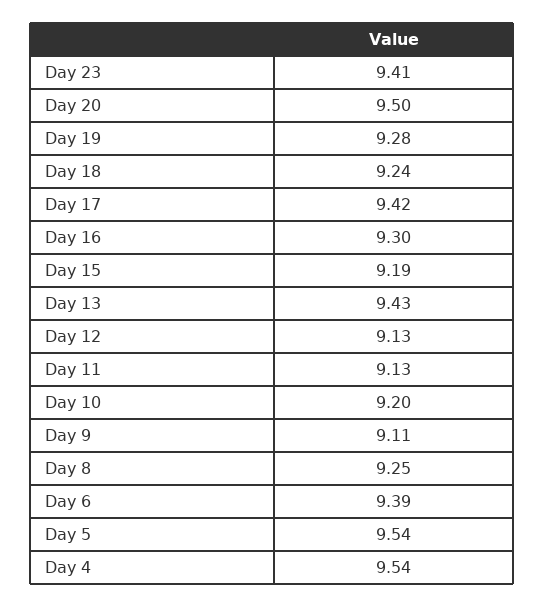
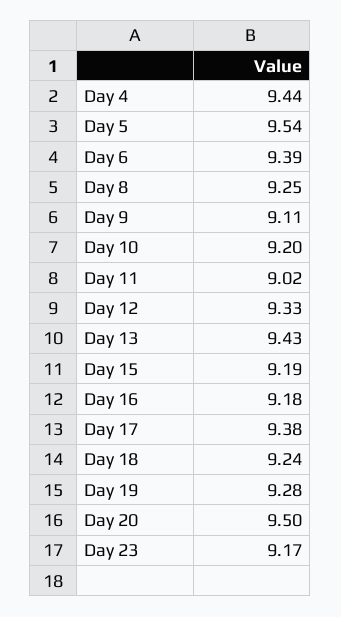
Day 23: 9.41 -> 9.17
Day 17: 9.42 -> 9.38
Day 16: 9.3 -> 9.18
Day 12: 9.13 -> 9.33
Day 11: 9.13 -> 9.02
Day 4: 9.54 -> 9.44

